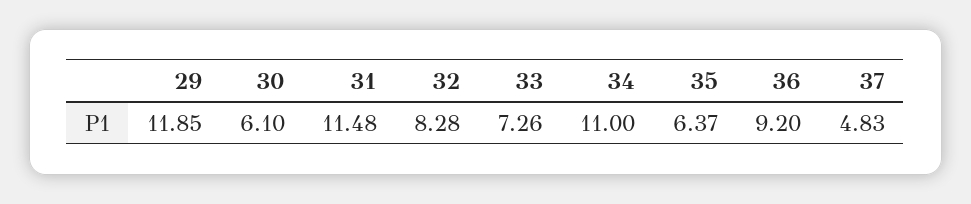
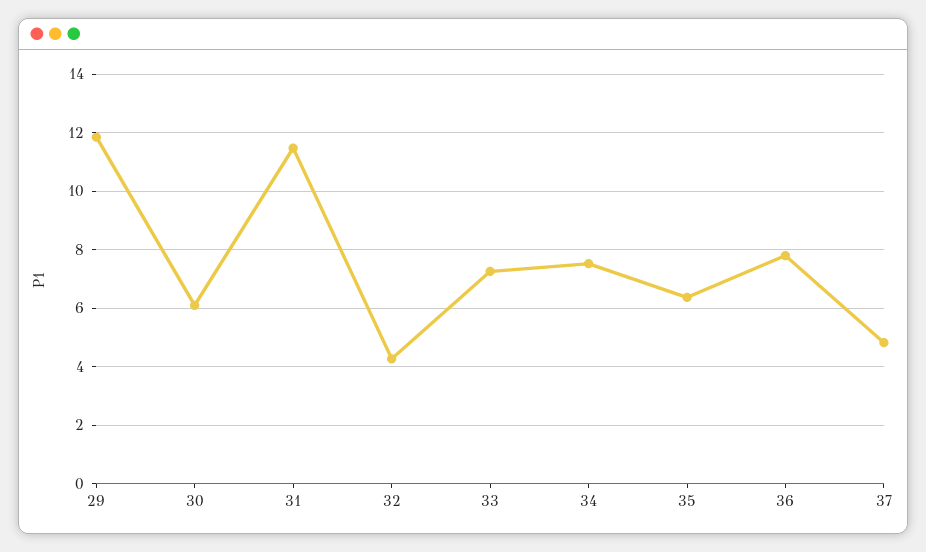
32: 8.28 -> 4.25
34: 11 -> 7.5
36: 9.2 -> 7.75

